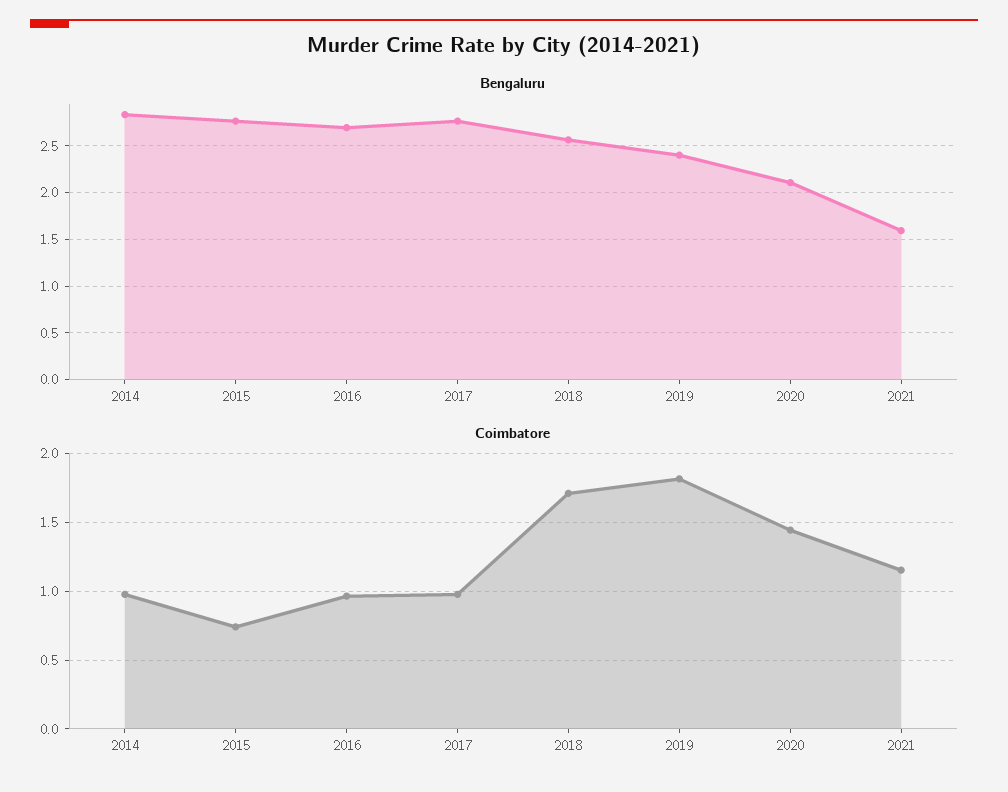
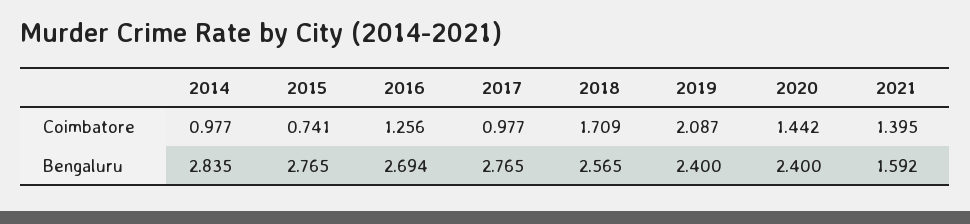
Bengaluru, 2020: 2.1 -> 2.4
Coimbatore, 2016: 0.95 -> 1.256
Coimbatore, 2019: 1.8 -> 2.087
Coimbatore, 2021: 1.15 -> 1.395

